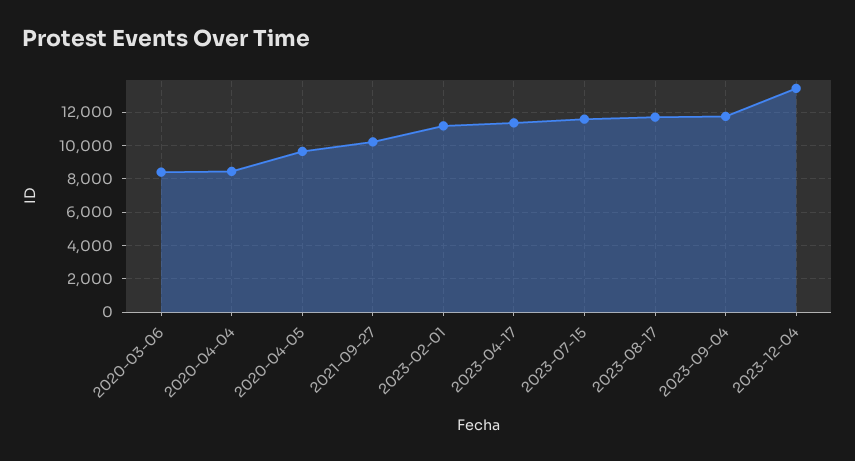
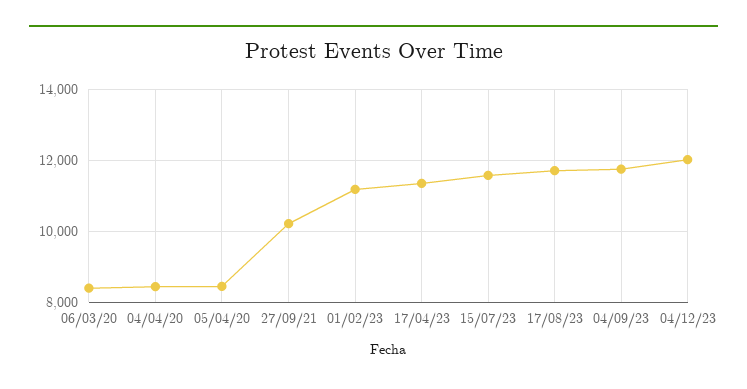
2020-04-05: 9500 -> 8400
2023-12-04: 13500 -> 12000

